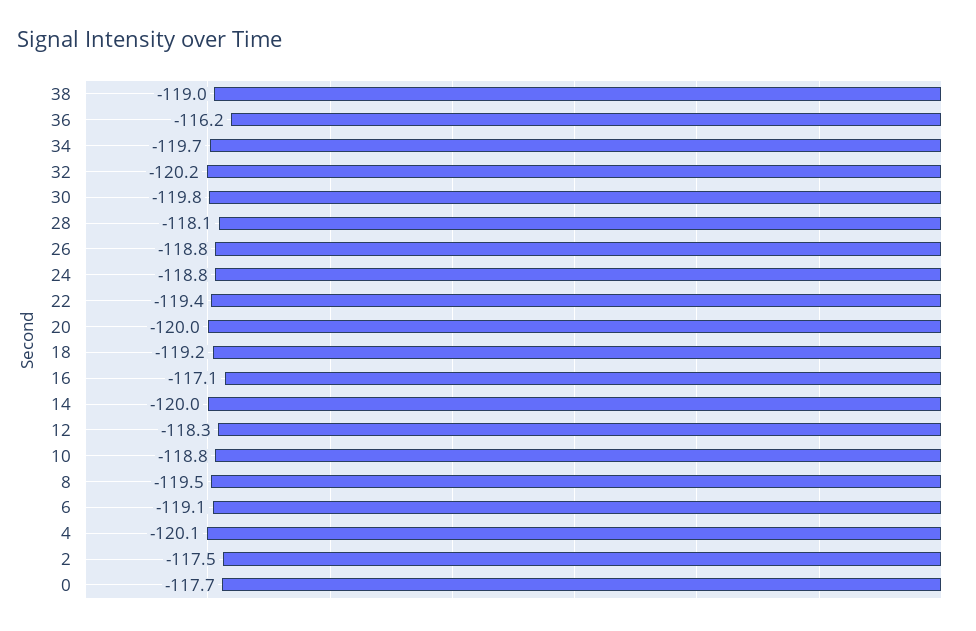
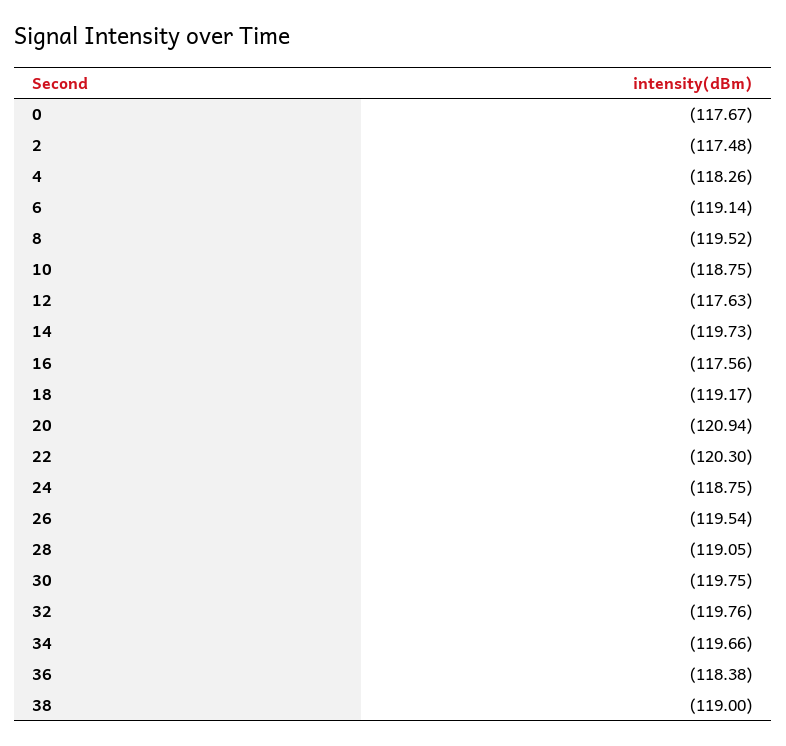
36: -116.2 -> -118.38
32: -120.2 -> -119.76
28: -118.1 -> -119.05
26: -118.8 -> -119.54
22: -119.4 -> -120.3
20: -120 -> -120.94
16: -117.1 -> -117.56
14: -120 -> -119.73
12: -118.3 -> -117.63
4: -120.1 -> -118.26

